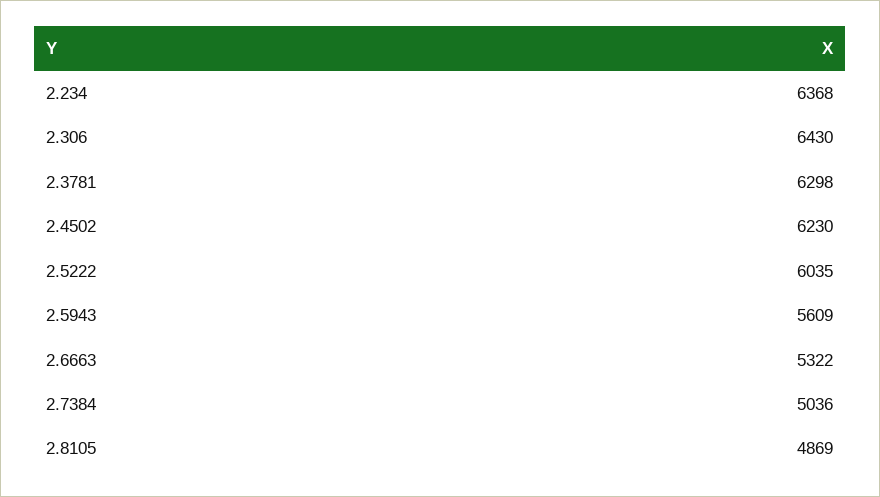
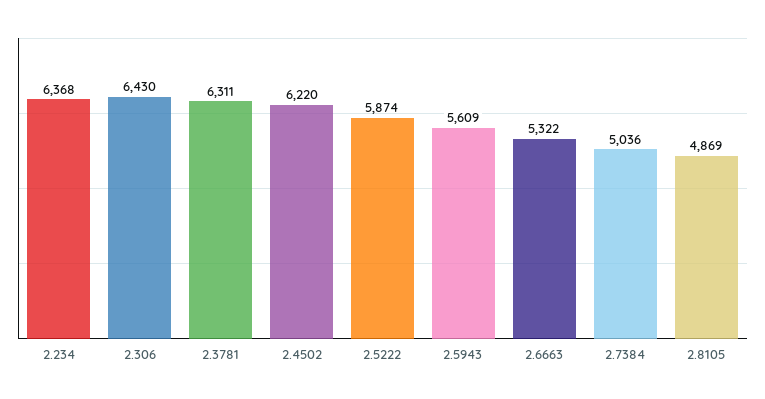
2.3781: 6298 -> 6311
2.4502: 6230 -> 6220
2.5222: 6035 -> 5874

